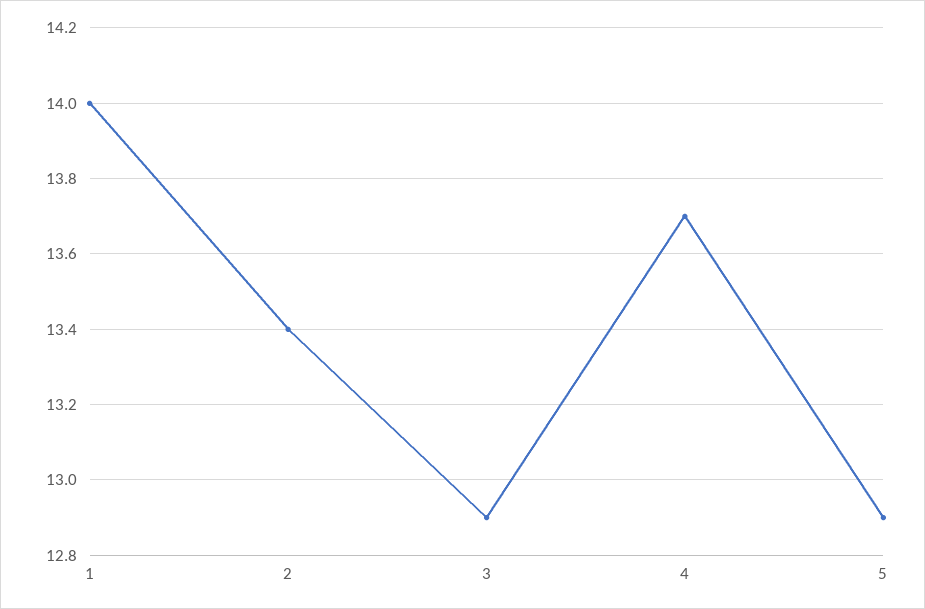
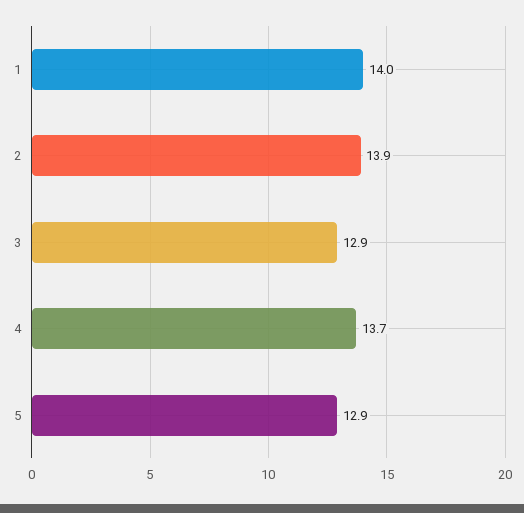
2: 13.4 -> 13.9

